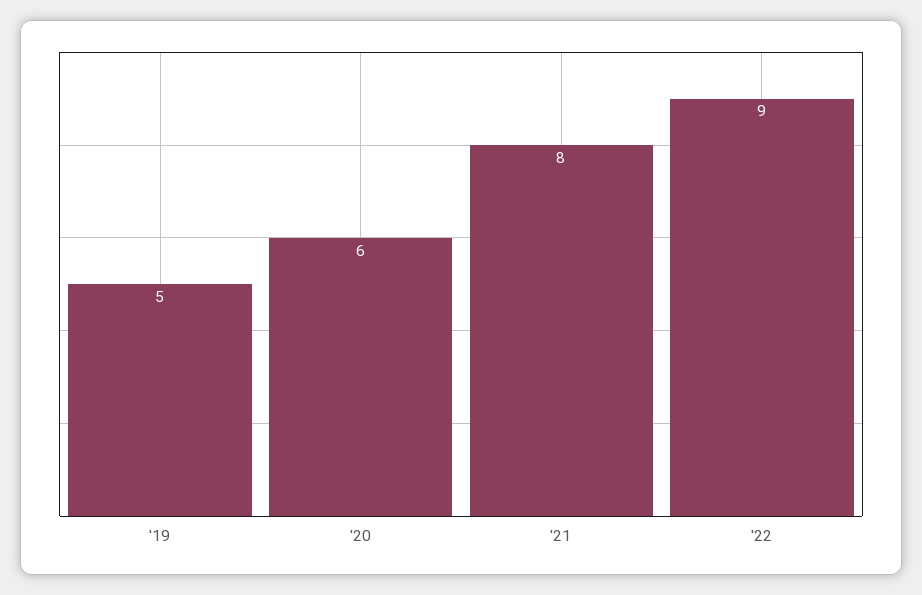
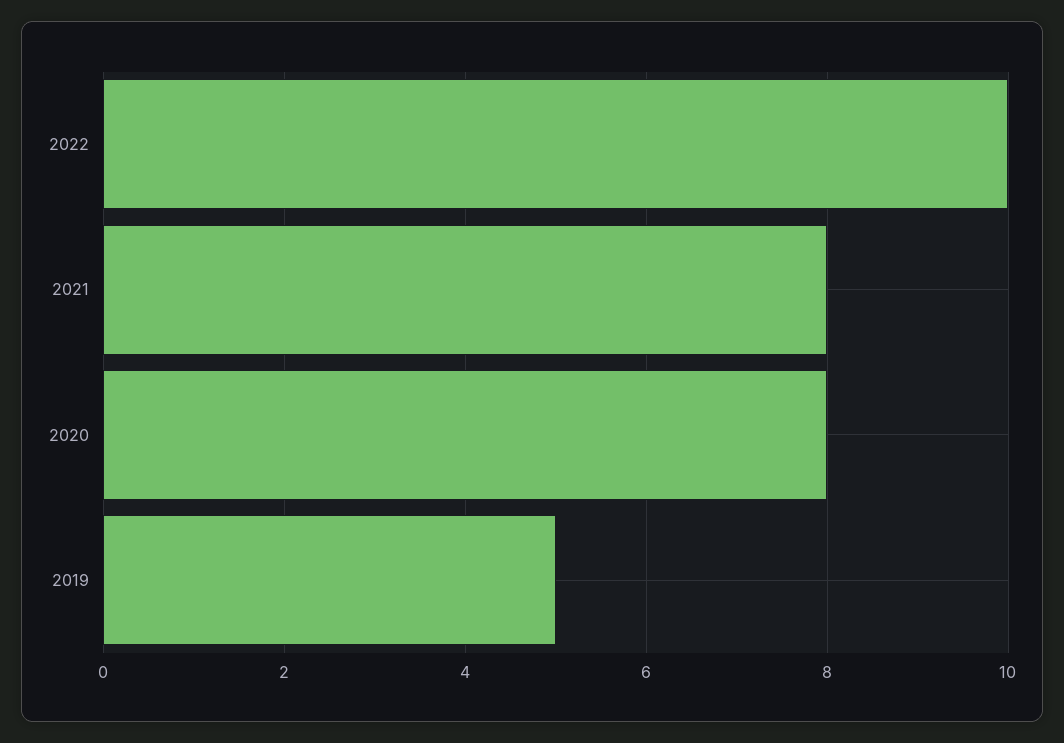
'20: 6 -> 8
'22: 9 -> 10

